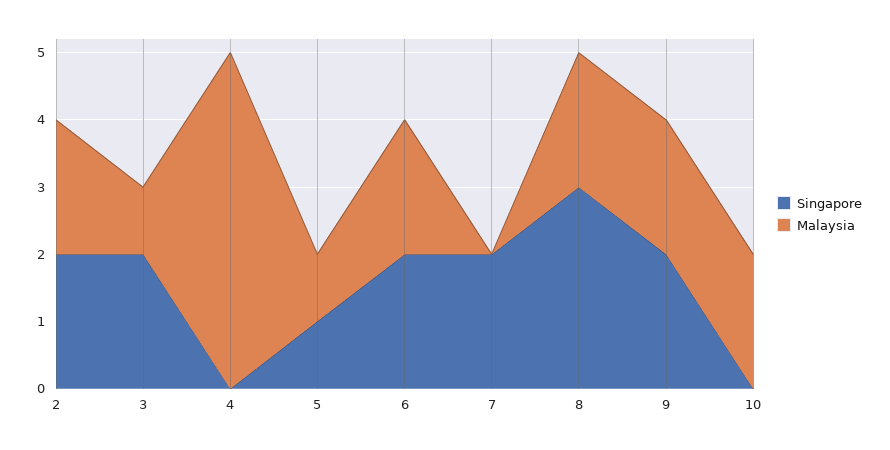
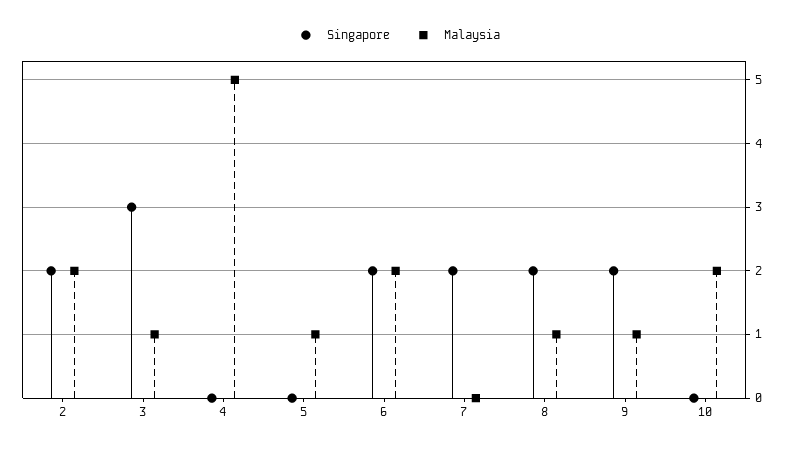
Singapore, 3: 2 -> 3
Singapore, 5: 1 -> 0
Singapore, 8: 3 -> 2
Malaysia, 8: 2 -> 1
Malaysia, 9: 2 -> 1

